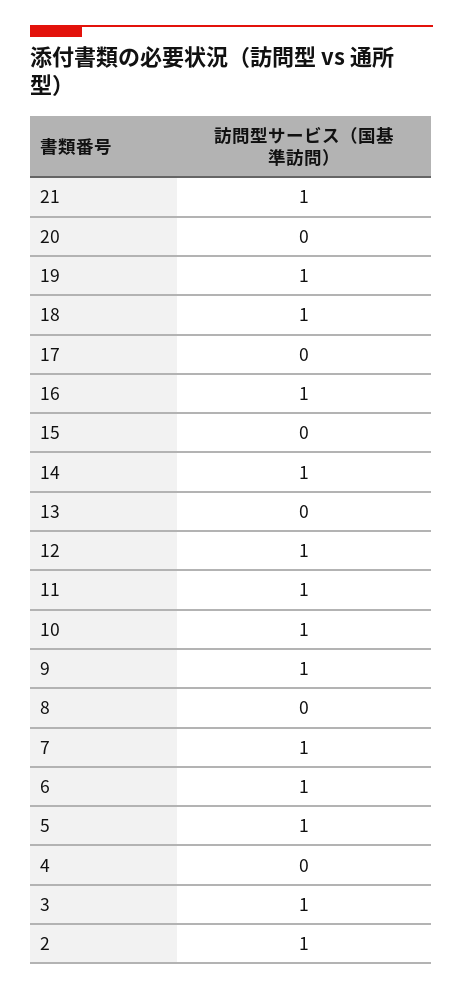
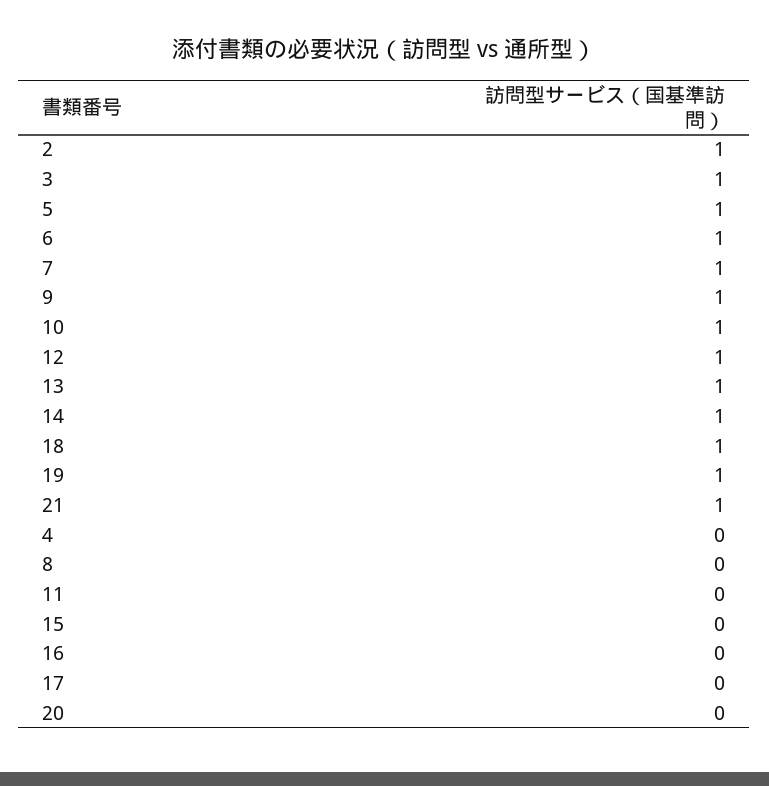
16: 1 -> 0
13: 0 -> 1
11: 1 -> 0

